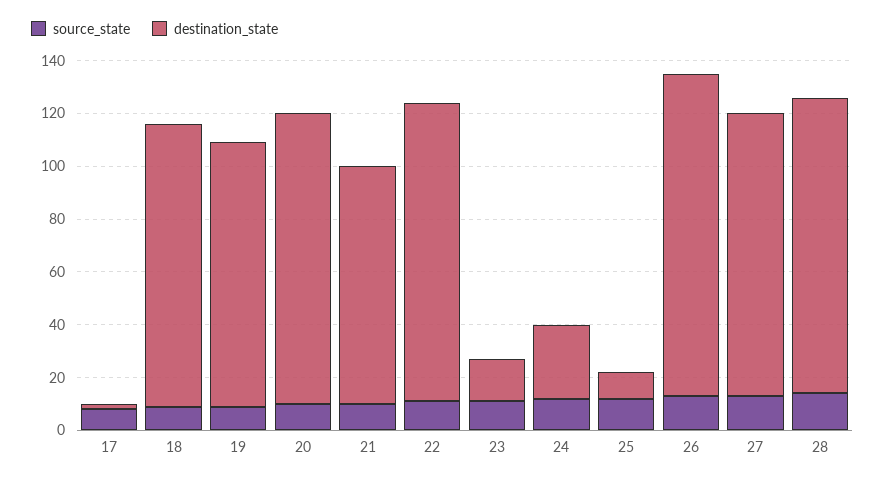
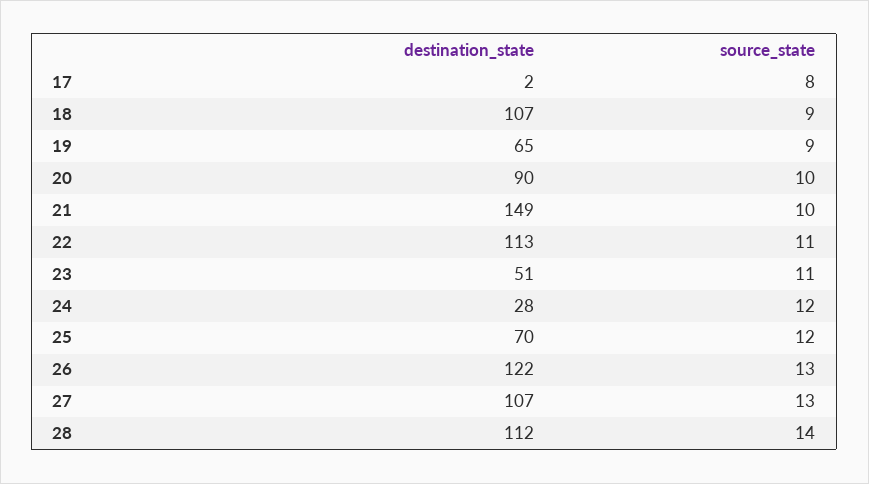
destination_state, 19: 100 -> 65
destination_state, 20: 110 -> 90
destination_state, 21: 90 -> 149
destination_state, 23: 15 -> 51
destination_state, 25: 10 -> 70

